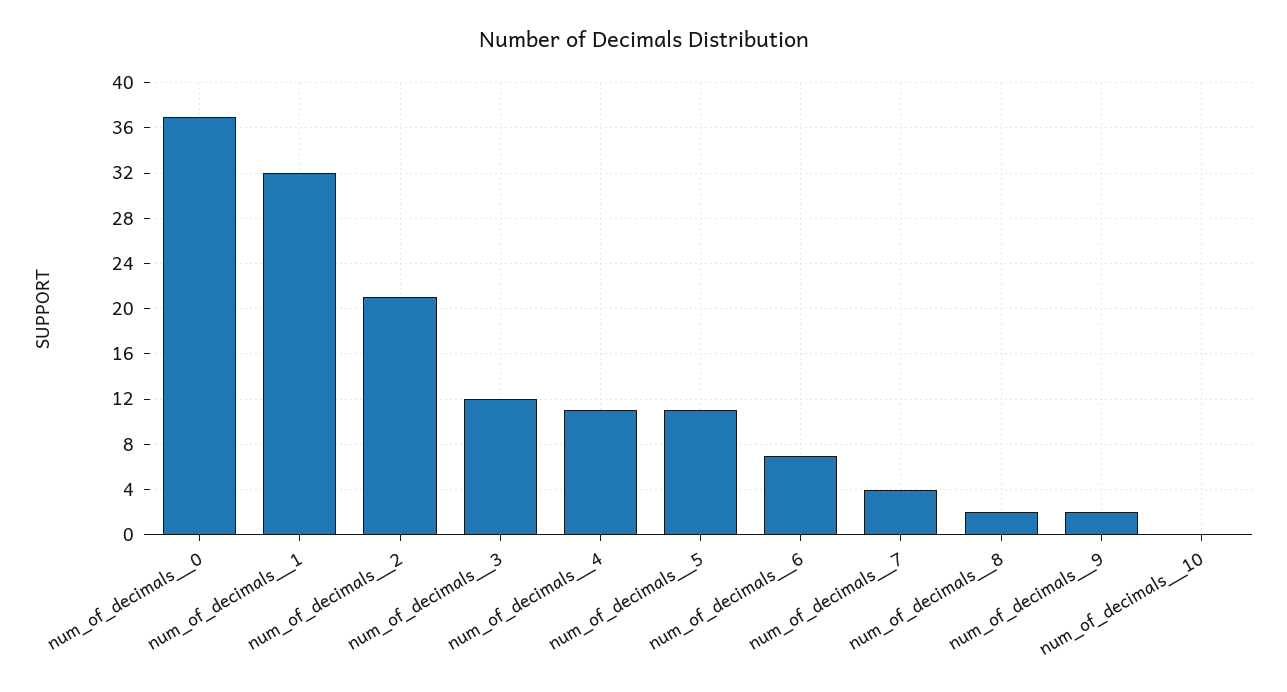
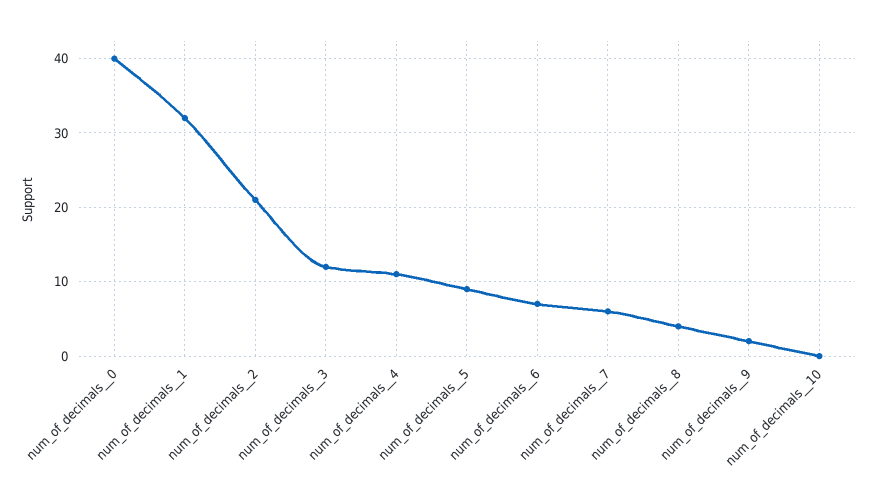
num_of_decimals__0: 37 -> 40
num_of_decimals__5: 11 -> 9
num_of_decimals__7: 4 -> 6
num_of_decimals__8: 2 -> 4

